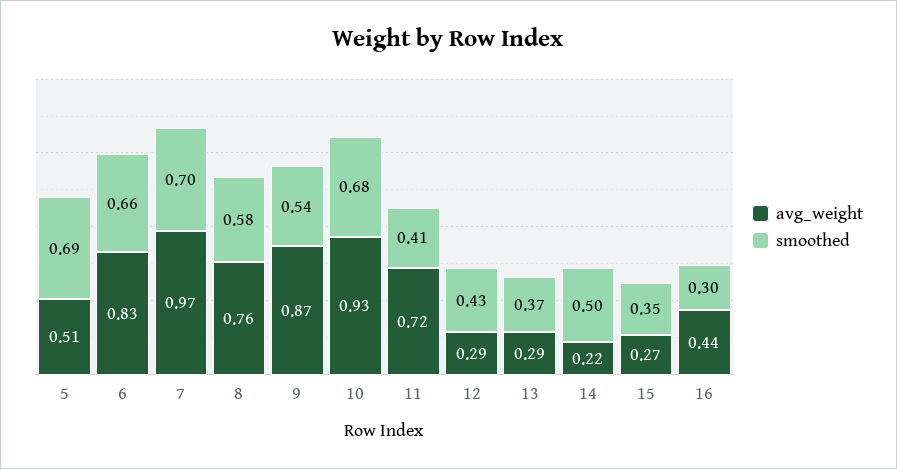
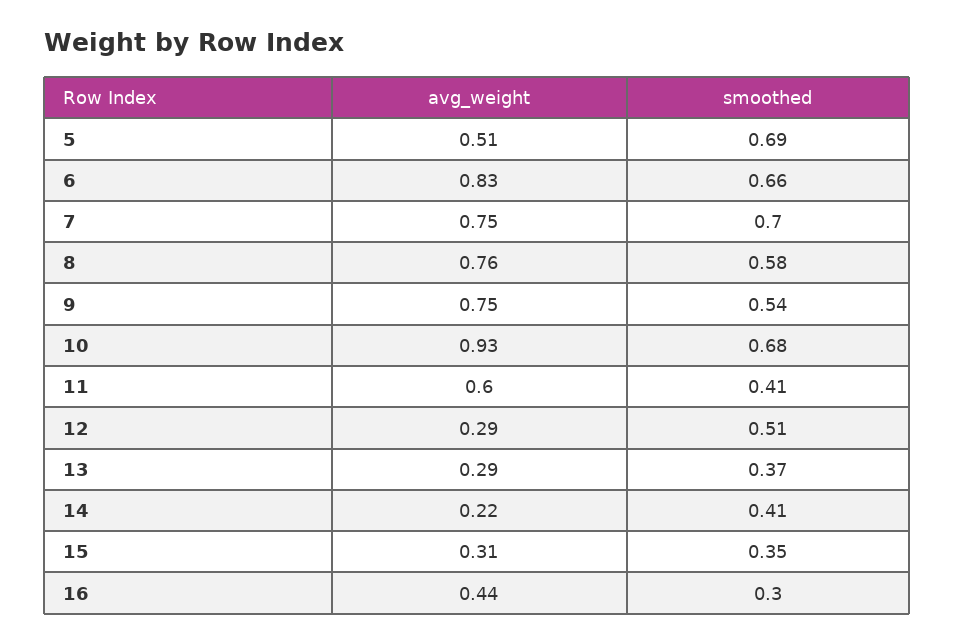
avg_weight, 7: 0.97 -> 0.75
avg_weight, 9: 0.87 -> 0.75
avg_weight, 11: 0.72 -> 0.6
smoothed, 12: 0.43 -> 0.51
smoothed, 14: 0.5 -> 0.41
avg_weight, 15: 0.27 -> 0.31

